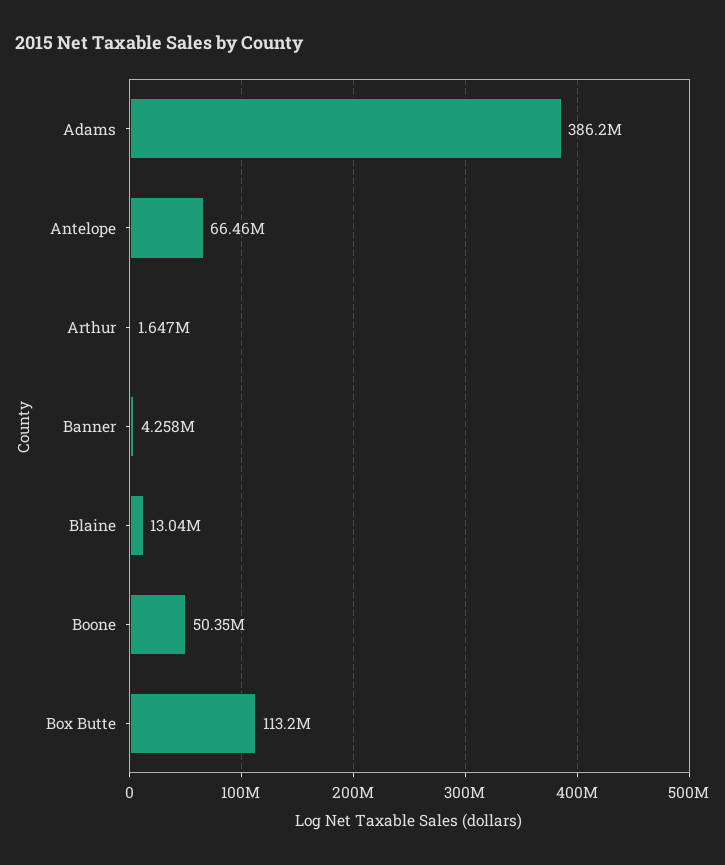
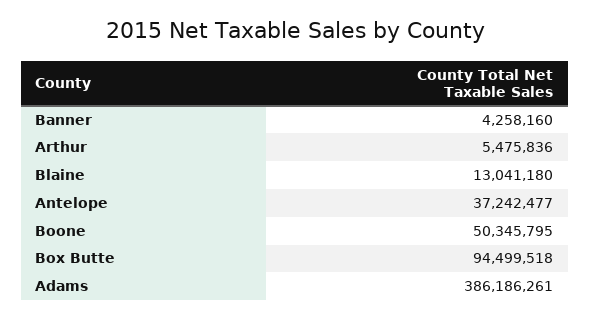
Antelope: 66460000 -> 37242477
Arthur: 1647000 -> 5475836
Box Butte: 113200000 -> 94499518

